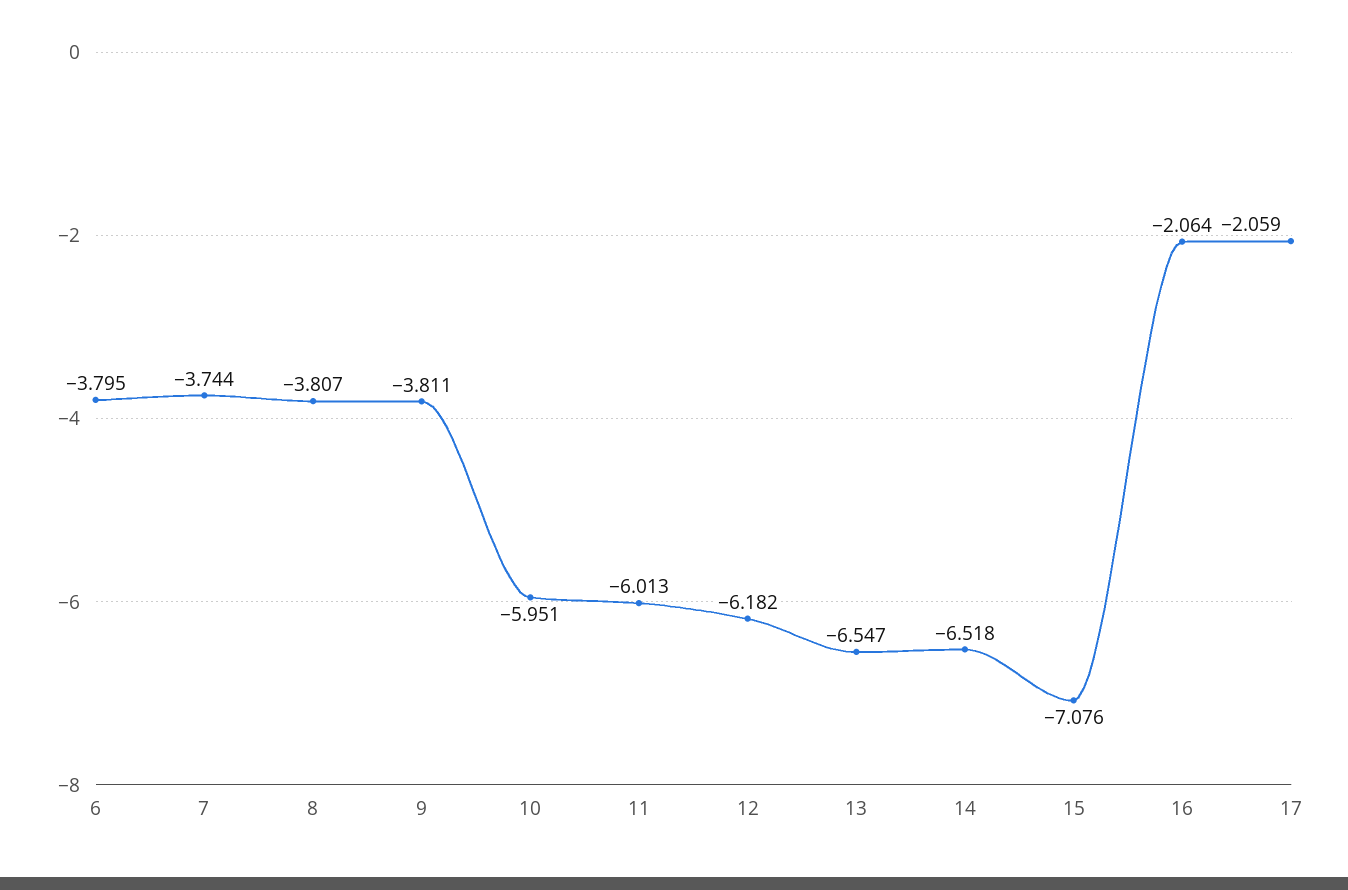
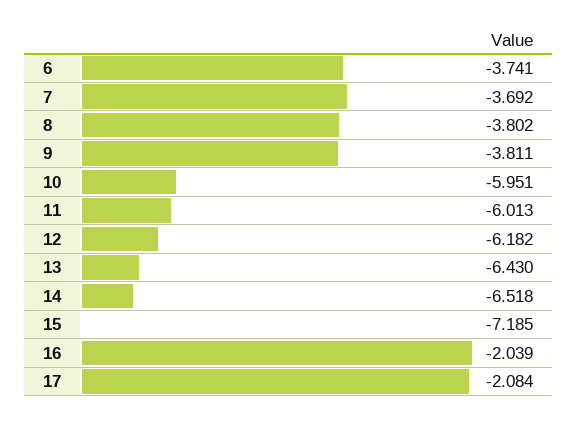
6: -3.795 -> -3.741
7: -3.744 -> -3.692
8: -3.807 -> -3.802
13: -6.547 -> -6.43
15: -7.076 -> -7.185
16: -2.064 -> -2.039
17: -2.059 -> -2.084

